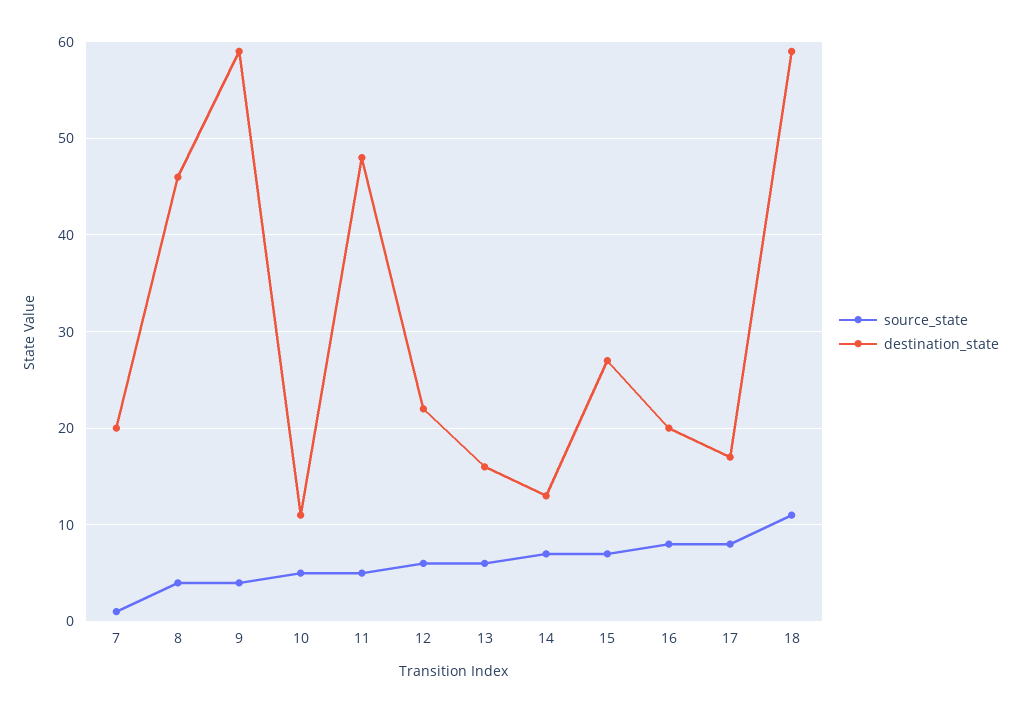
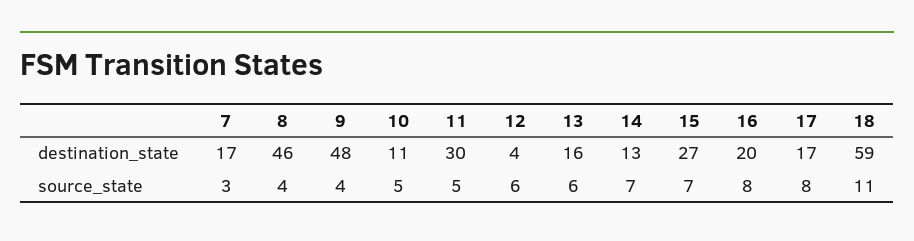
source_state, 7: 1 -> 3
destination_state, 7: 20 -> 17
destination_state, 9: 59 -> 48
destination_state, 11: 48 -> 30
destination_state, 12: 22 -> 4

